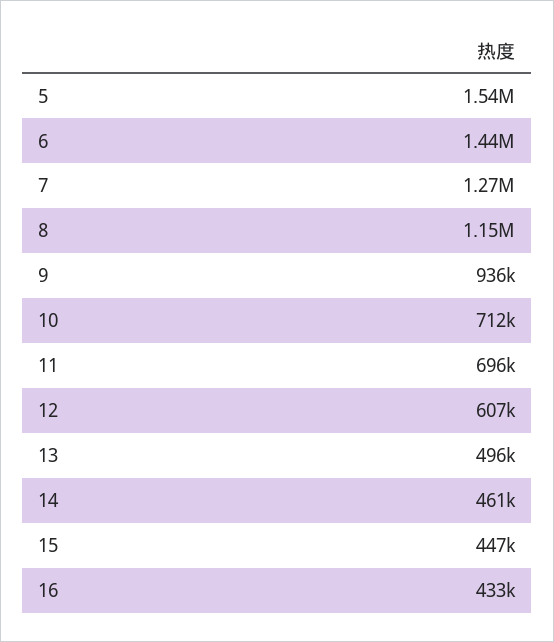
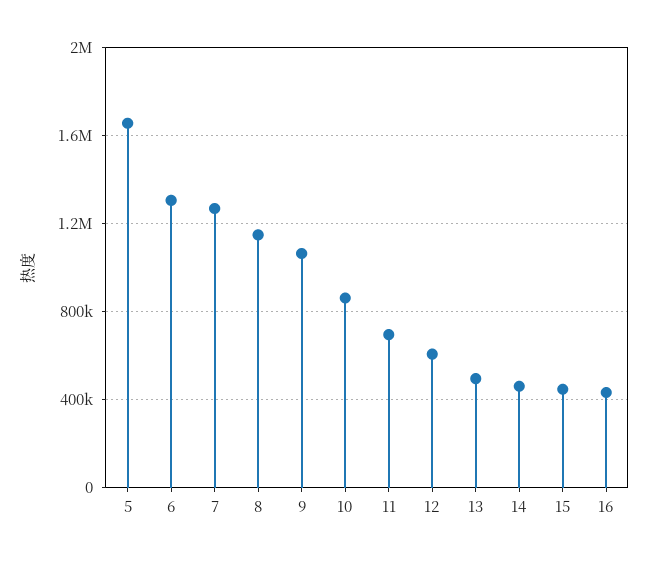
5: 1540000 -> 1650000
6: 1440000 -> 1300000
9: 936000 -> 1050000
10: 712000 -> 850000

